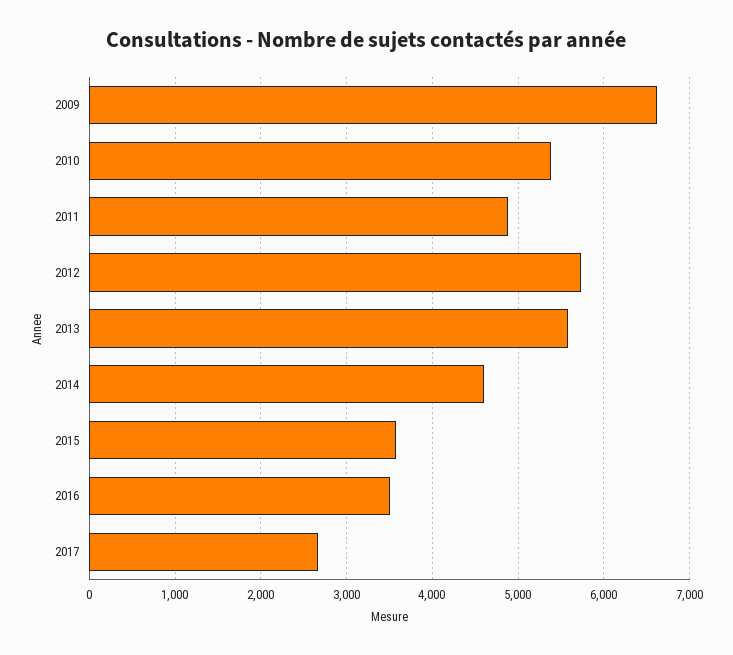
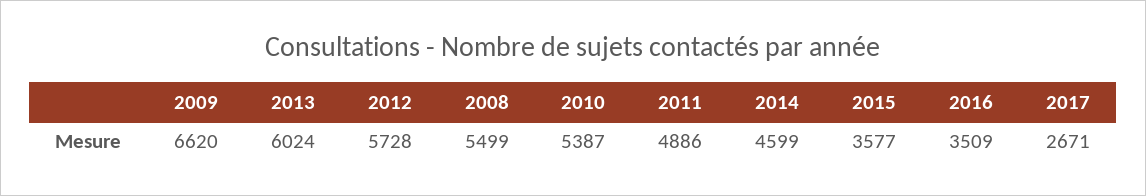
2013: 5600 -> 6024
2008: none -> 5499

